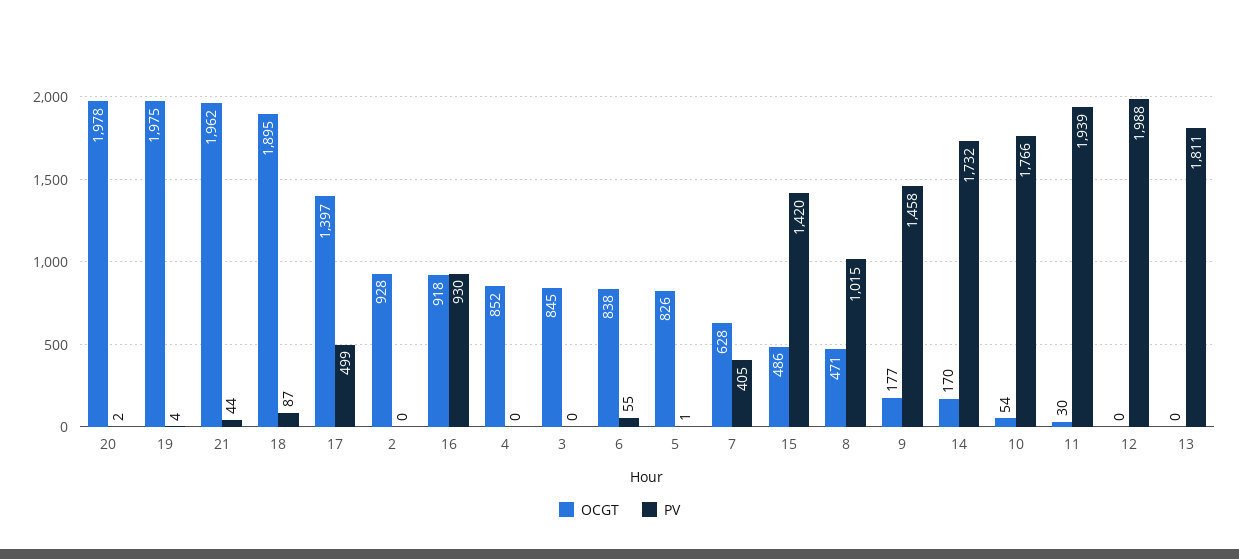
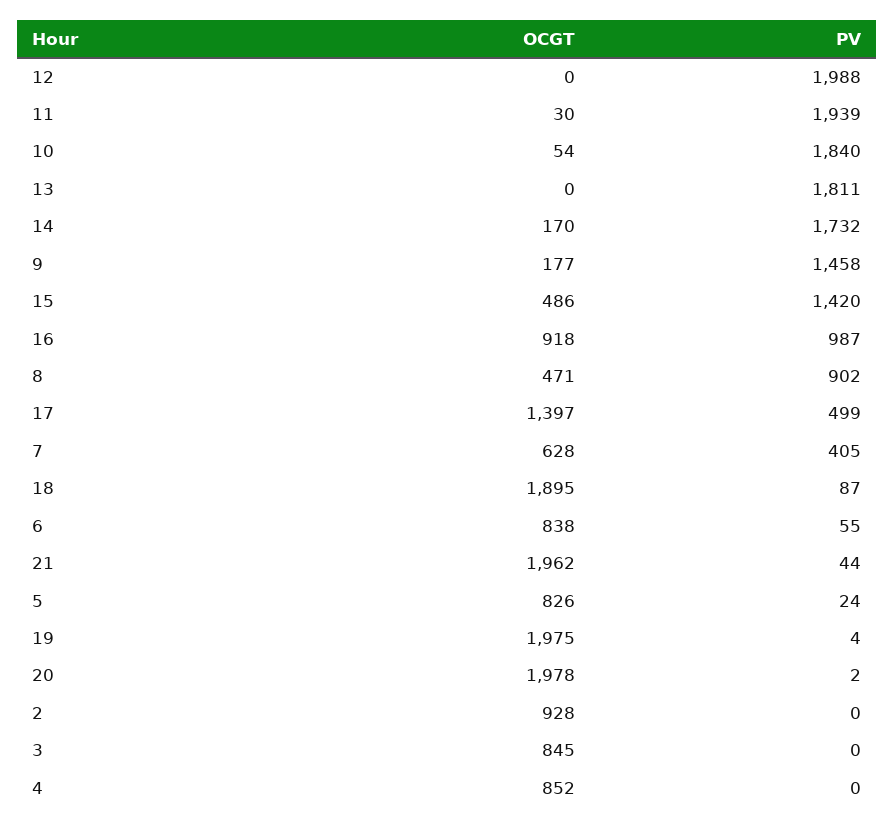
PV, 16: 930 -> 987
PV, 5: 1 -> 24
PV, 8: 1015 -> 902
PV, 10: 1766 -> 1840

